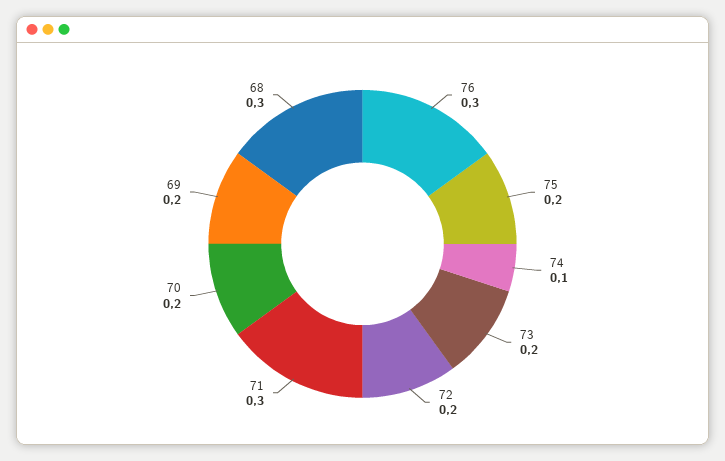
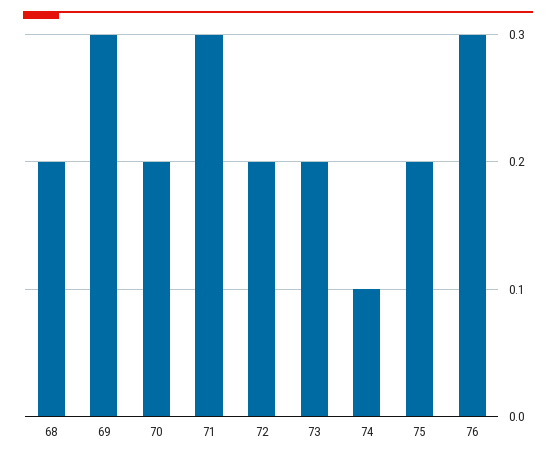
69: 0.2 -> 0.3
68: 0.3 -> 0.2

